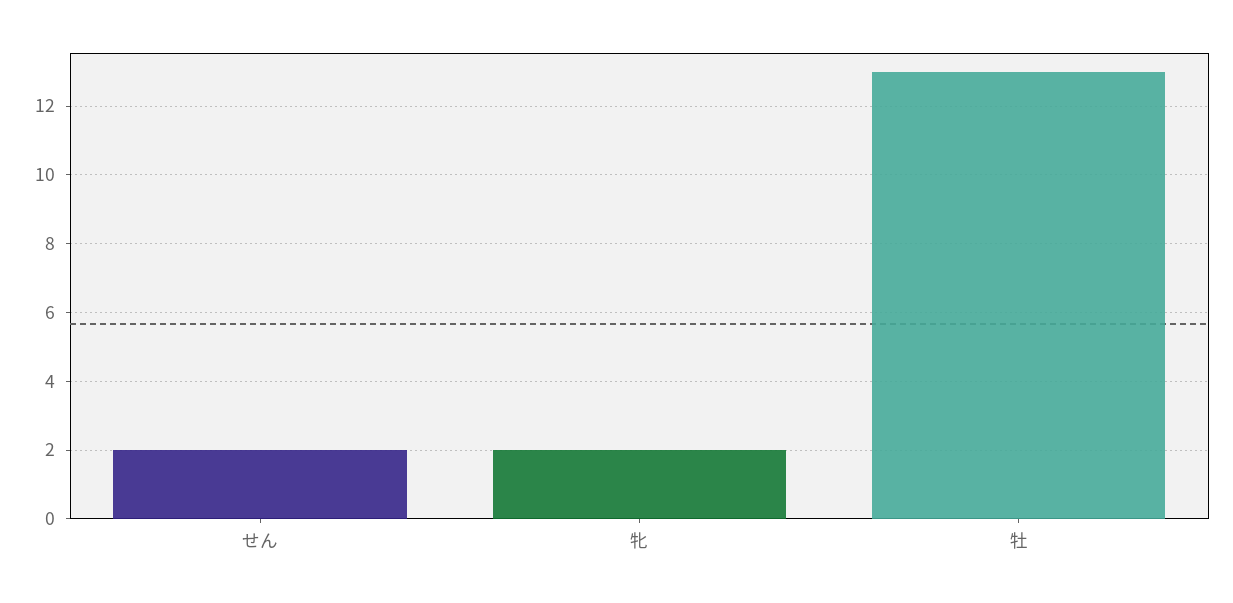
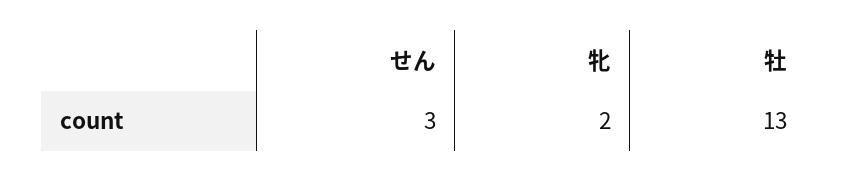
せん: 2 -> 3

